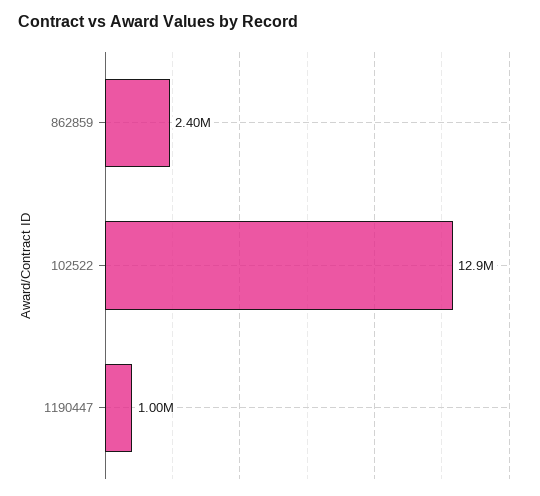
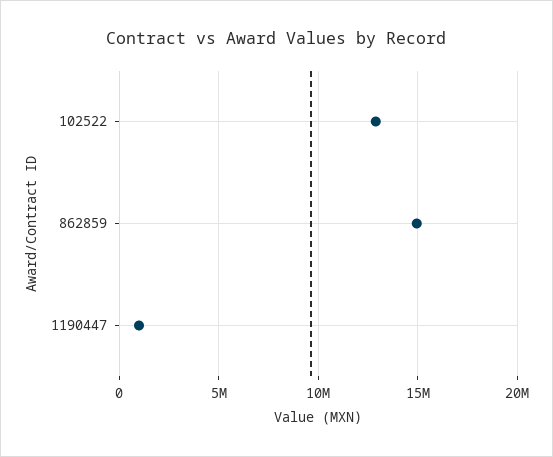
862859: 2400000 -> 15000000

